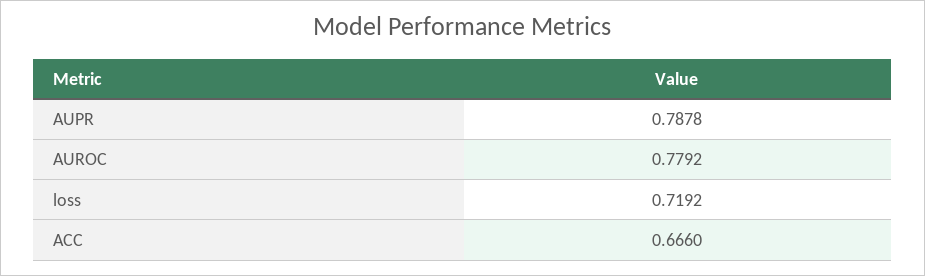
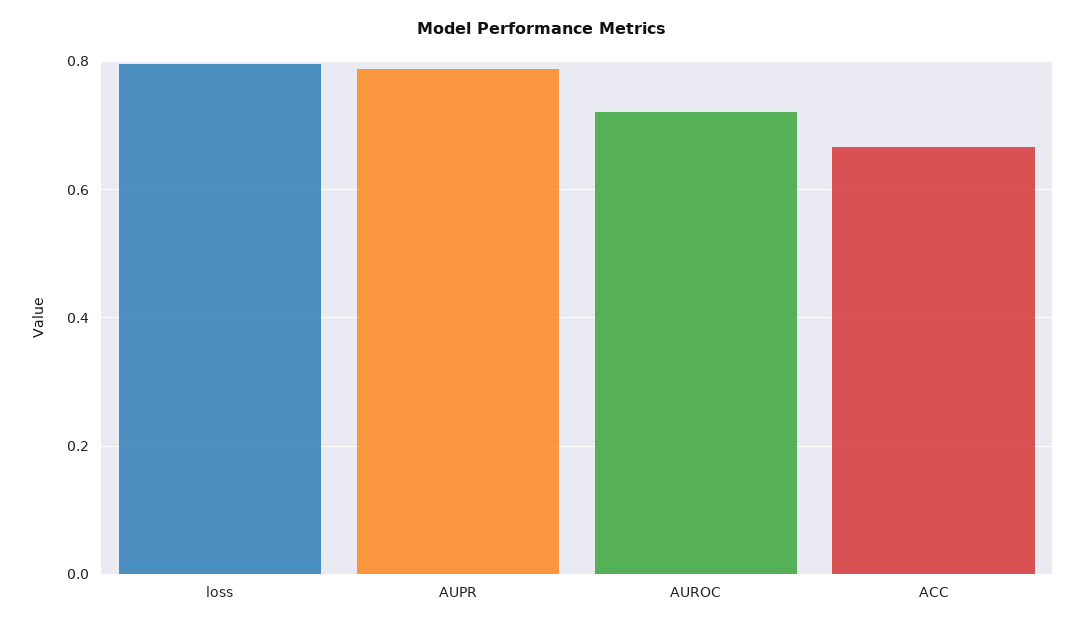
AUROC: 0.7792 -> 0.72
loss: 0.7192 -> 0.8

